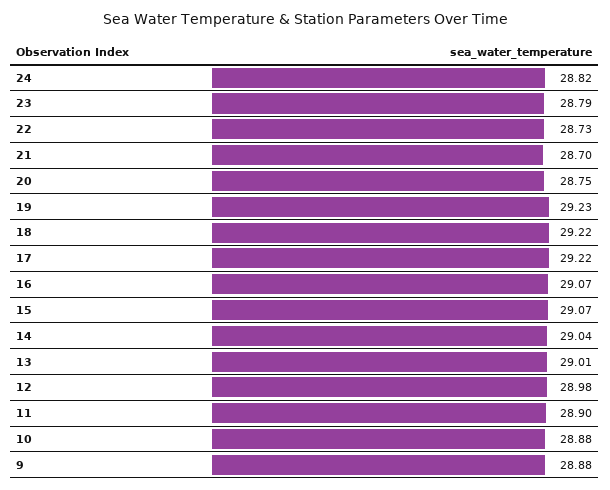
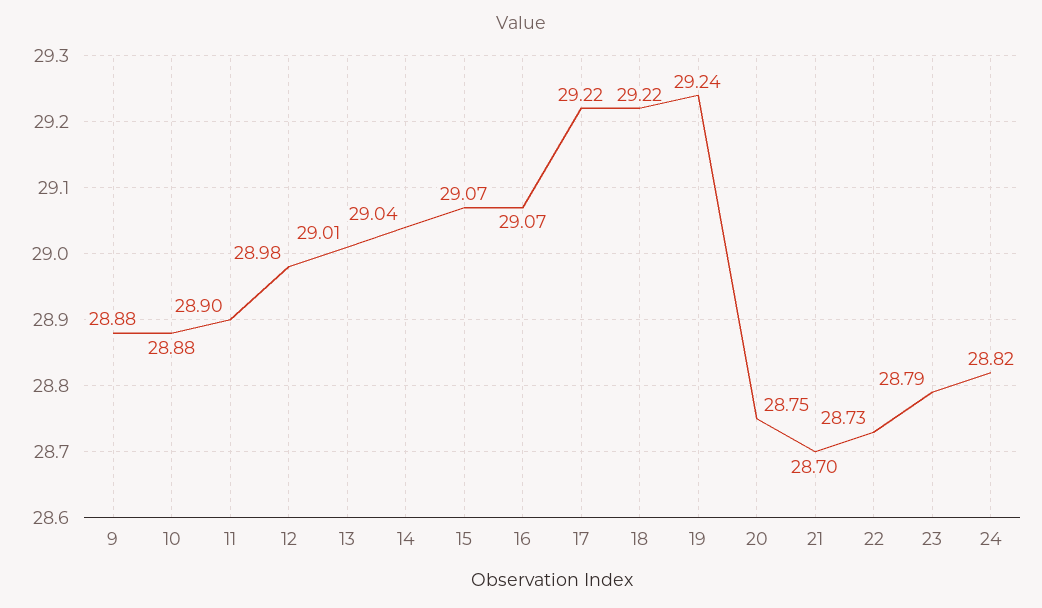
19: 29.23 -> 29.24

